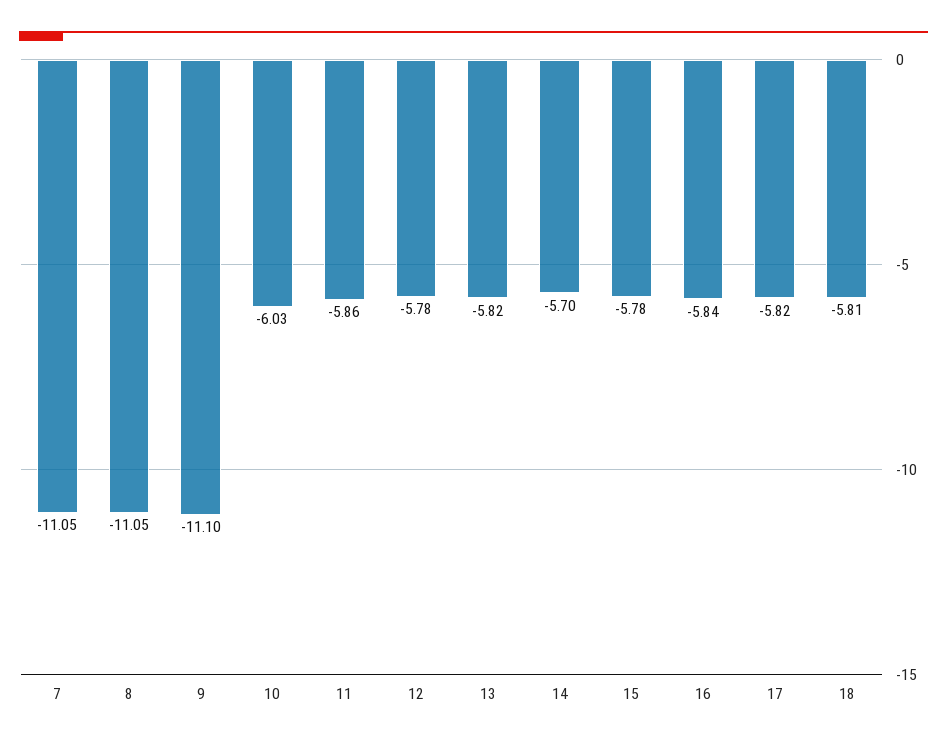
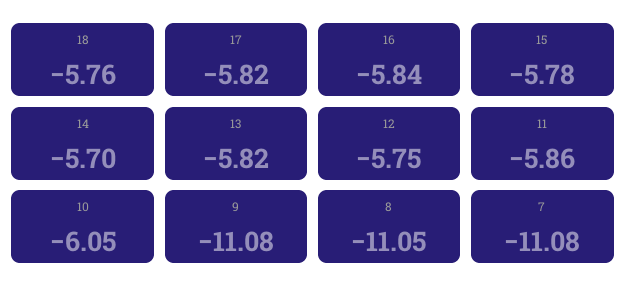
7: -11.05 -> -11.08
9: -11.1 -> -11.08
10: -6.03 -> -6.05
12: -5.78 -> -5.75
18: -5.81 -> -5.76

